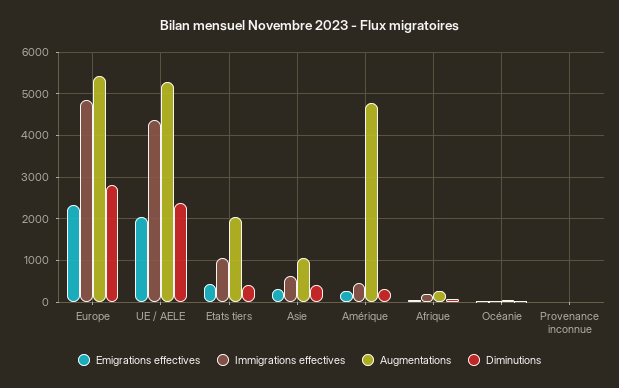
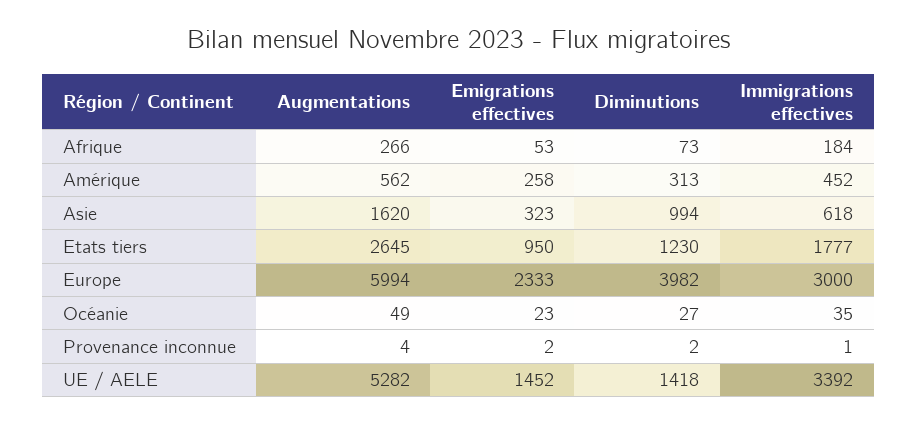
Immigrations effectives, Europe: 4800 -> 3000
Augmentations, Europe: 5400 -> 5994
Diminutions, Europe: 2800 -> 3982
Emigrations effectives, UE / AELE: 2000 -> 1452
Immigrations effectives, UE / AELE: 4400 -> 3392
Diminutions, UE / AELE: 2400 -> 1418
Emigrations effectives, Etats tiers: 400 -> 950
Immigrations effectives, Etats tiers: 1000 -> 1777
Augmentations, Etats tiers: 2000 -> 2645
Diminutions, Etats tiers: 400 -> 1230
Augmentations, Asie: 1000 -> 1620
Diminutions, Asie: 400 -> 994
Augmentations, Amérique: 4800 -> 562

